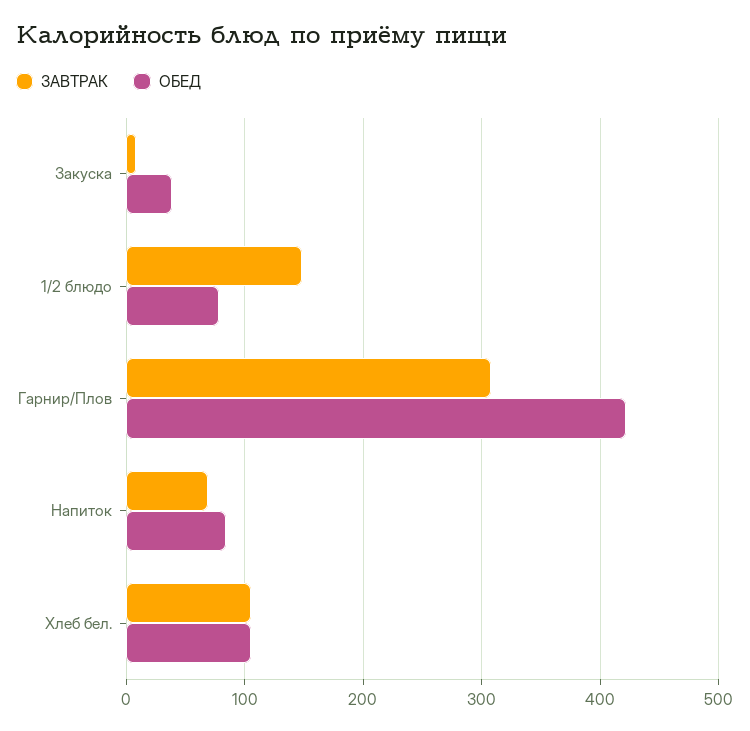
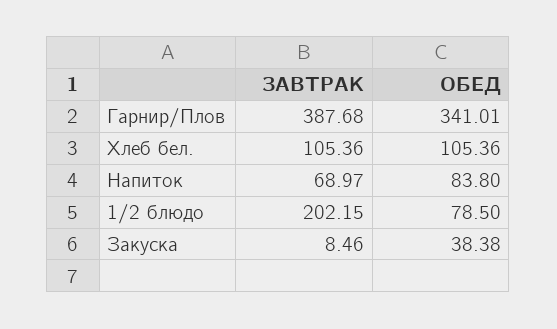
ЗАВТРАК, 1/2 блюдо: 150 -> 202.15
ЗАВТРАК, Гарнир/Плов: 310 -> 387.68
ОБЕД, Гарнир/Плов: 420 -> 341.01

